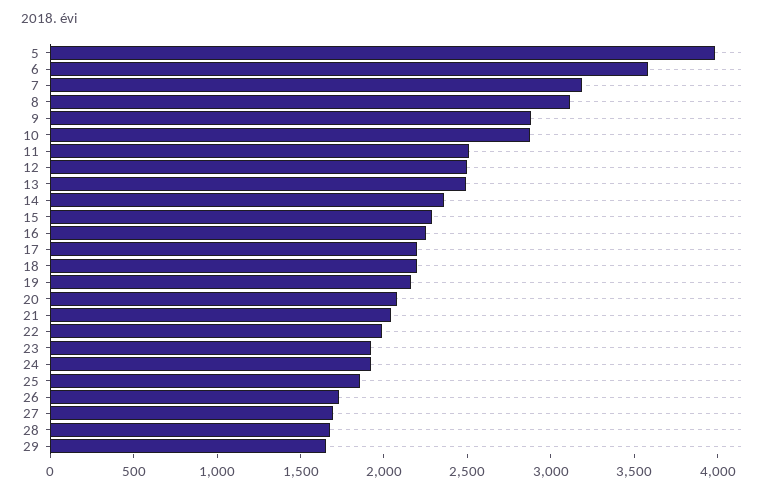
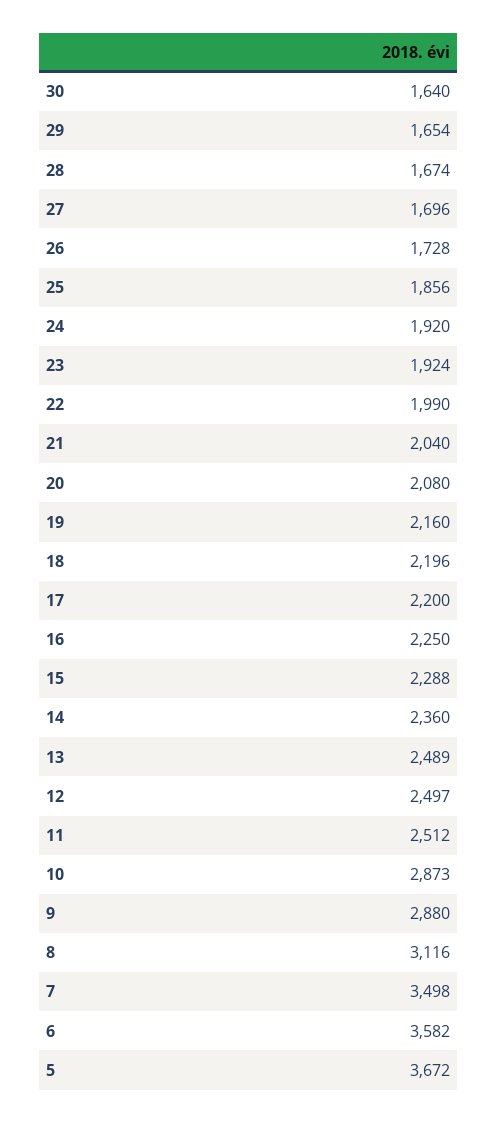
5: 4000 -> 3672
7: 3200 -> 3498
30: none -> 1640

